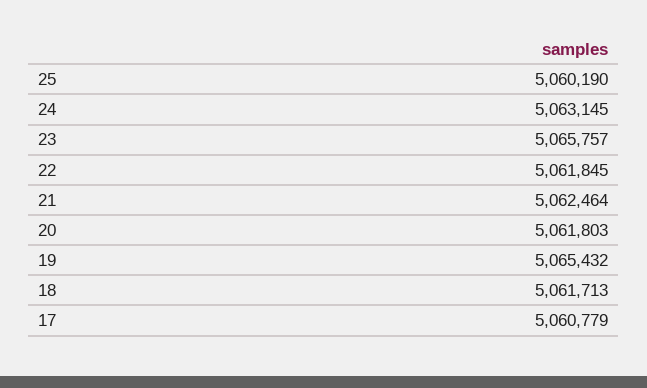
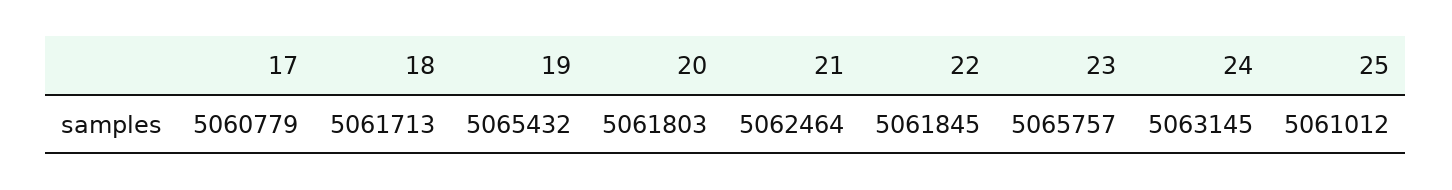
25: 5060190 -> 5061012

